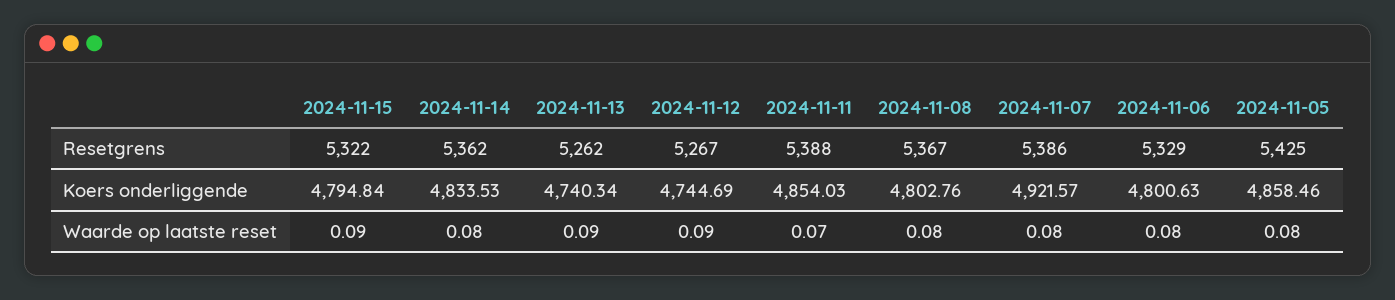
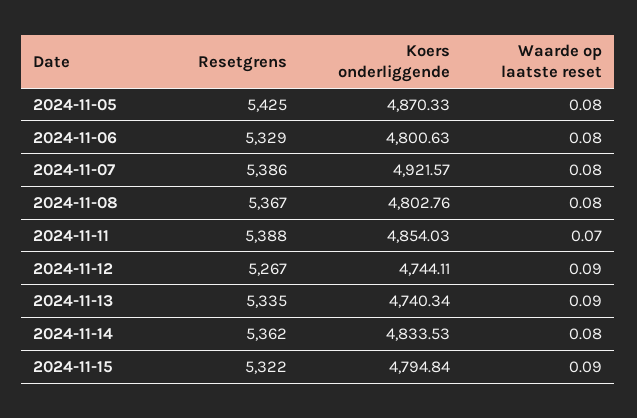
2024-11-13, Resetgrens: 5262 -> 5335
2024-11-12, Koers onderliggende: 4744.69 -> 4744.11
2024-11-05, Koers onderliggende: 4858.46 -> 4870.33

